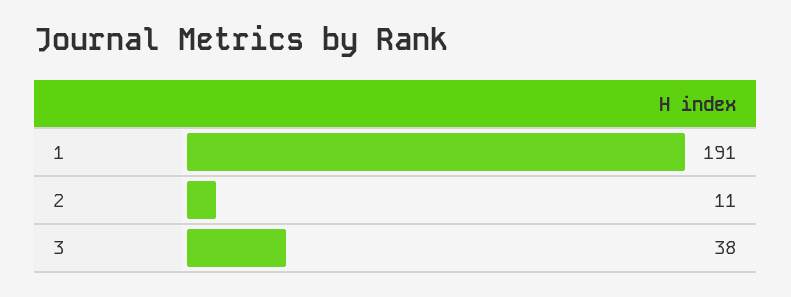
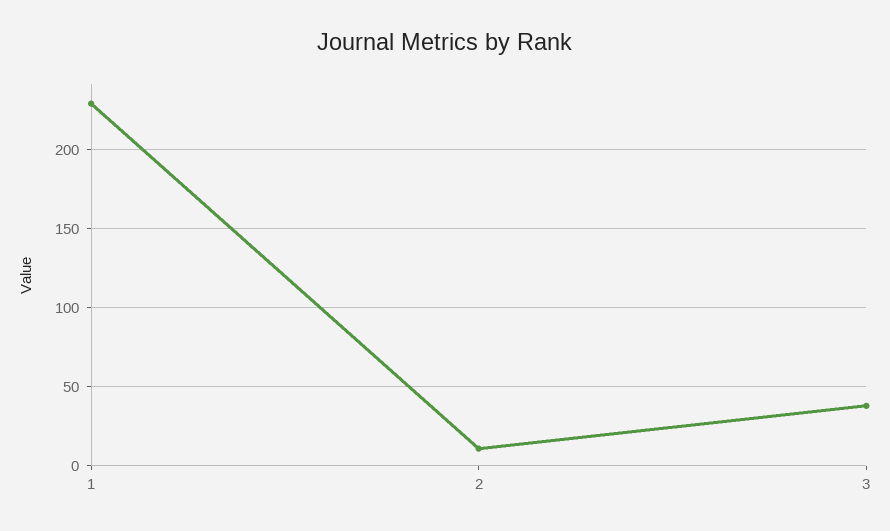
1: 191 -> 230

